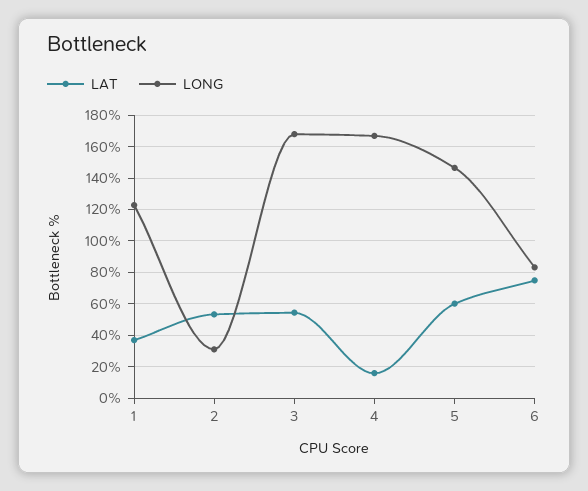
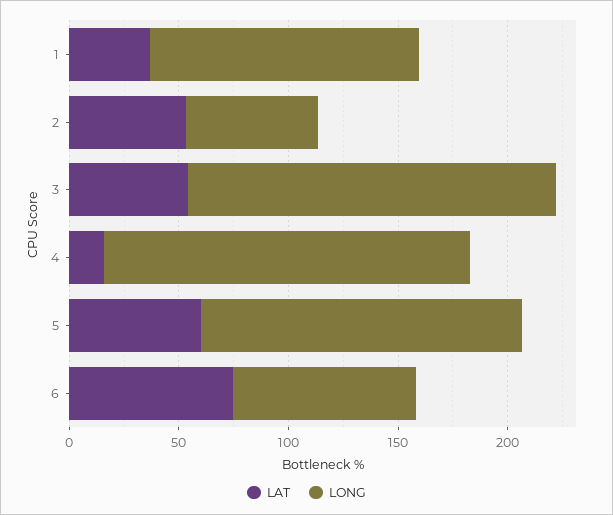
LONG, 2: 30 -> 60

